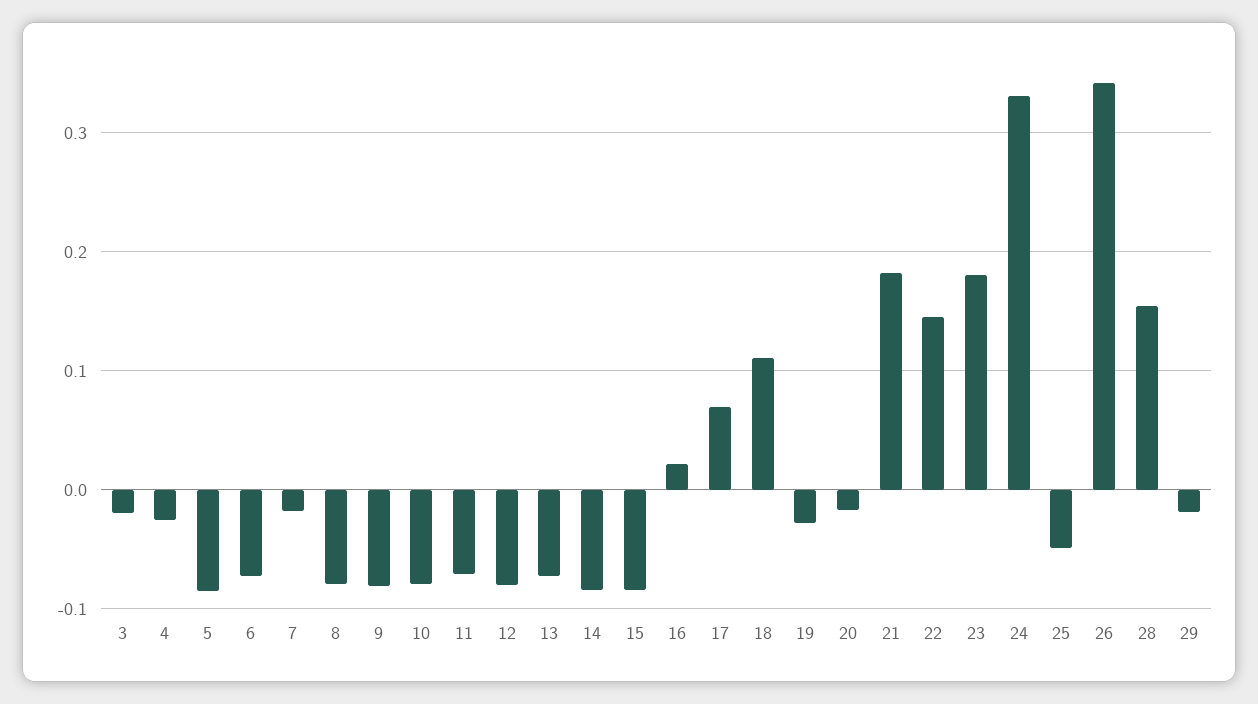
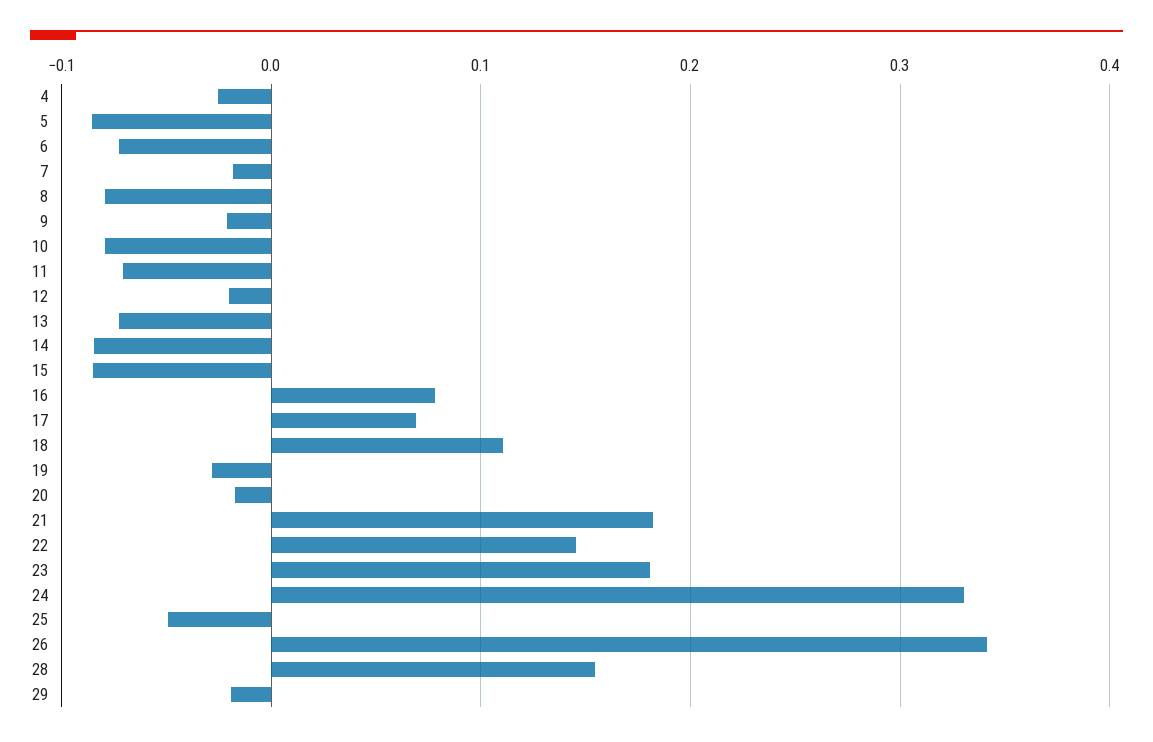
3: -0.02 -> none
9: -0.08 -> -0.02
12: -0.08 -> -0.02
16: 0.02 -> 0.08

